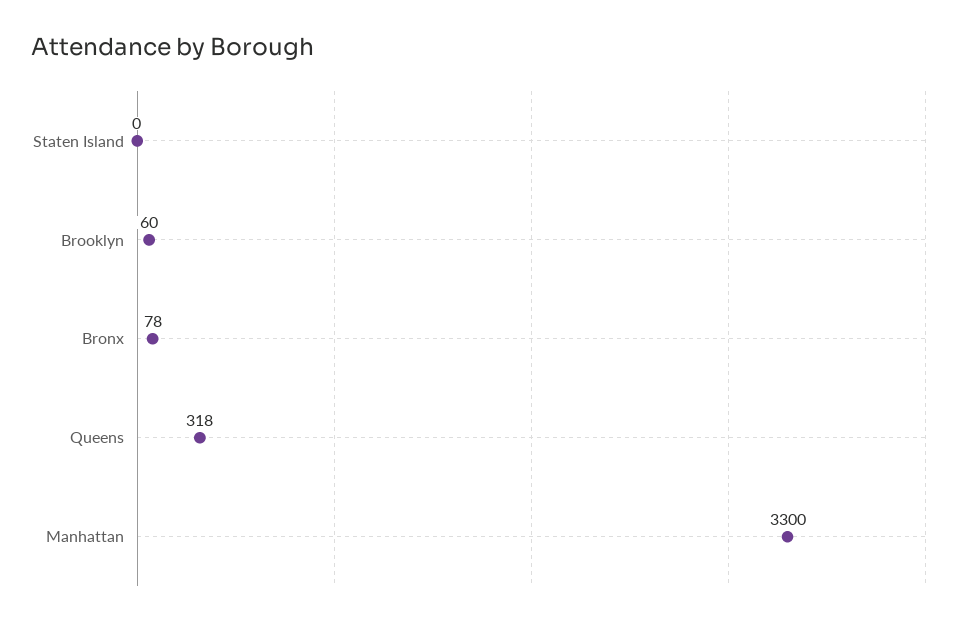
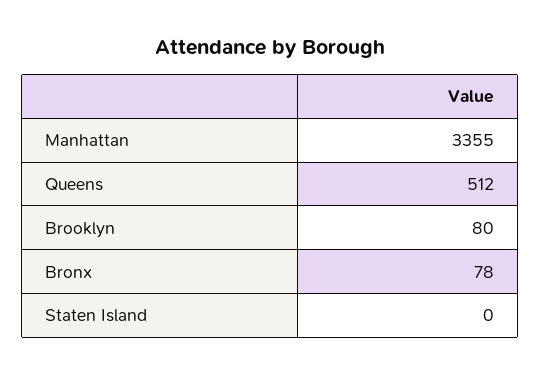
Brooklyn: 60 -> 80
Queens: 318 -> 512
Manhattan: 3300 -> 3355

